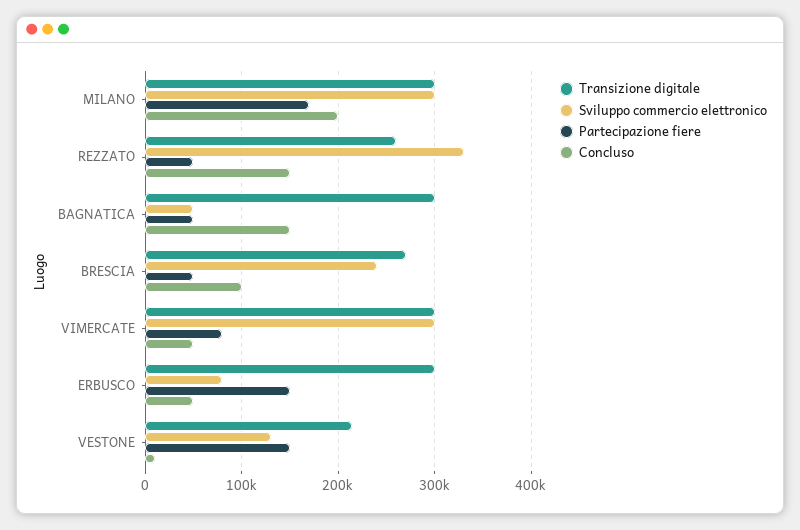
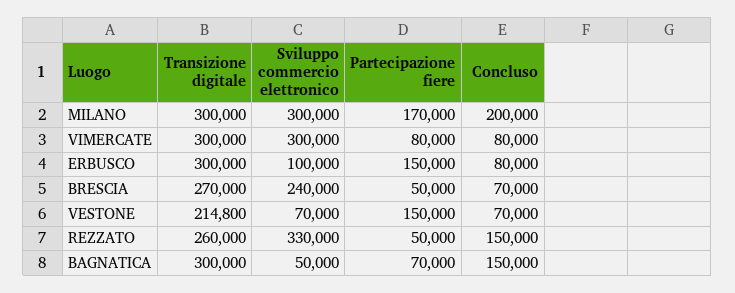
Partecipazione fiere, BAGNATICA: 50000 -> 70000
Concluso, BRESCIA: 100000 -> 70000
Concluso, VIMERCATE: 50000 -> 80000
Sviluppo commercio elettronico, ERBUSCO: 80000 -> 100000
Concluso, ERBUSCO: 50000 -> 80000
Sviluppo commercio elettronico, VESTONE: 130000 -> 70000
Concluso, VESTONE: 10000 -> 70000

